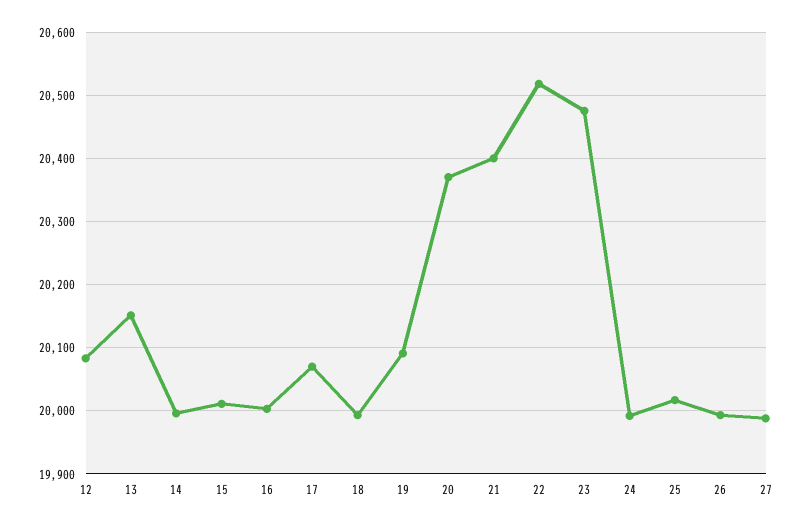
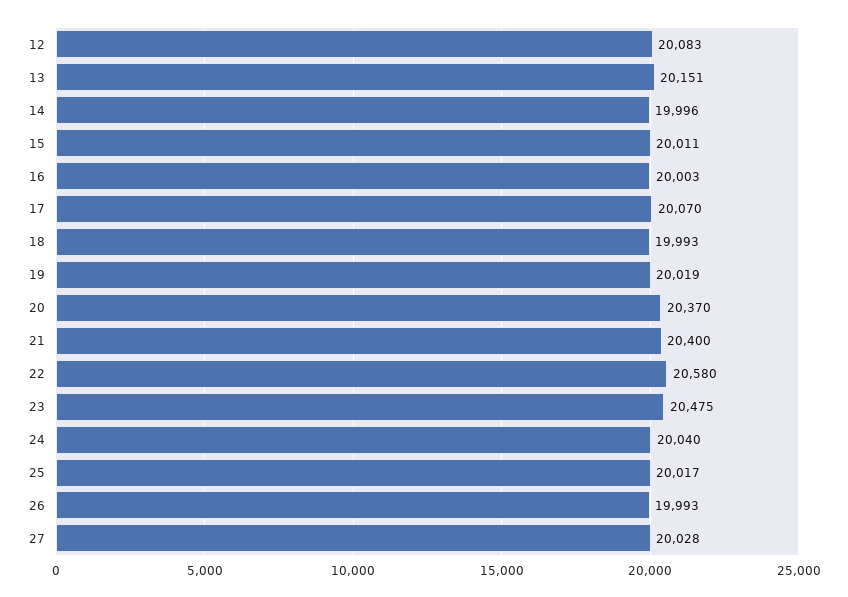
19: 20090 -> 20019
22: 20520 -> 20580
24: 19990 -> 20040
27: 19990 -> 20028

